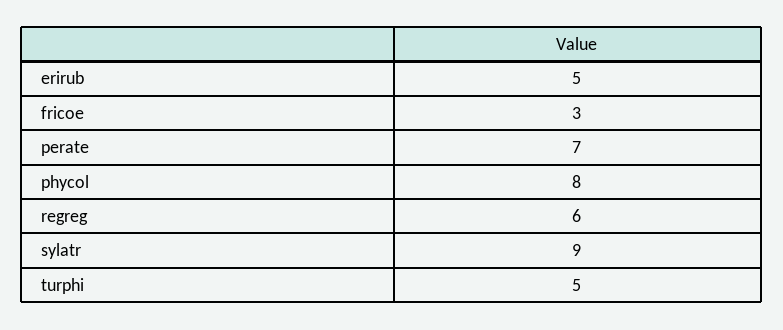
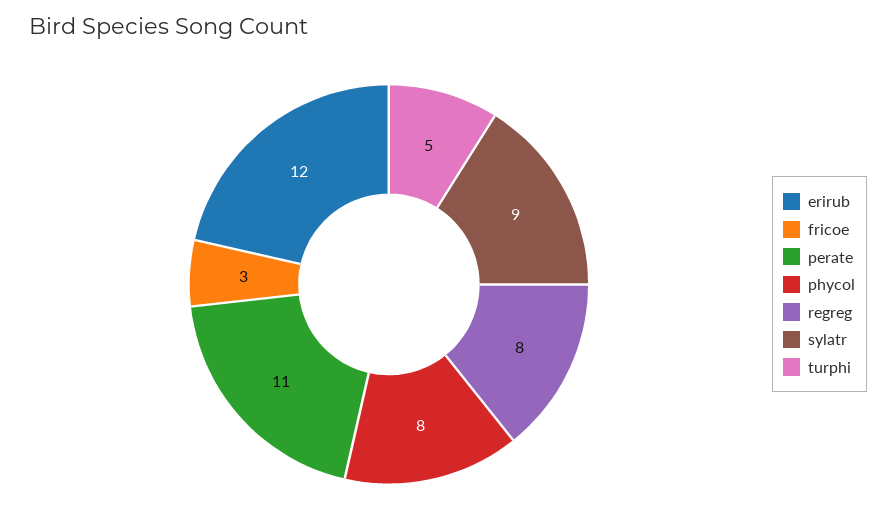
erirub: 5 -> 12
perate: 7 -> 11
regreg: 6 -> 8

